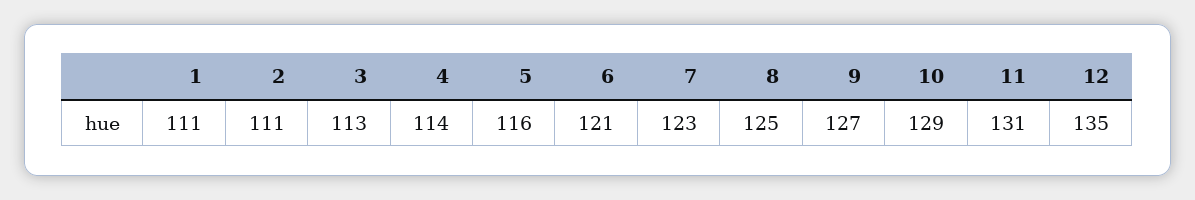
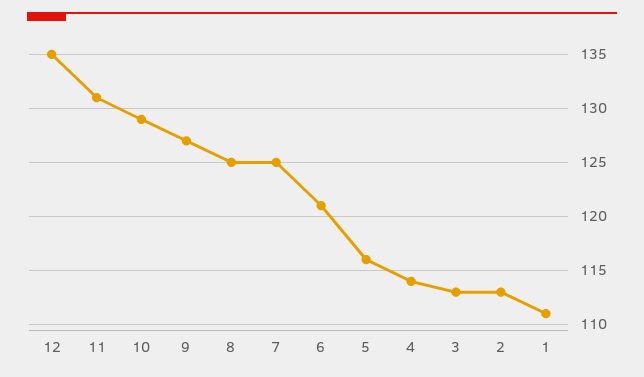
2: 111 -> 113
7: 123 -> 125

